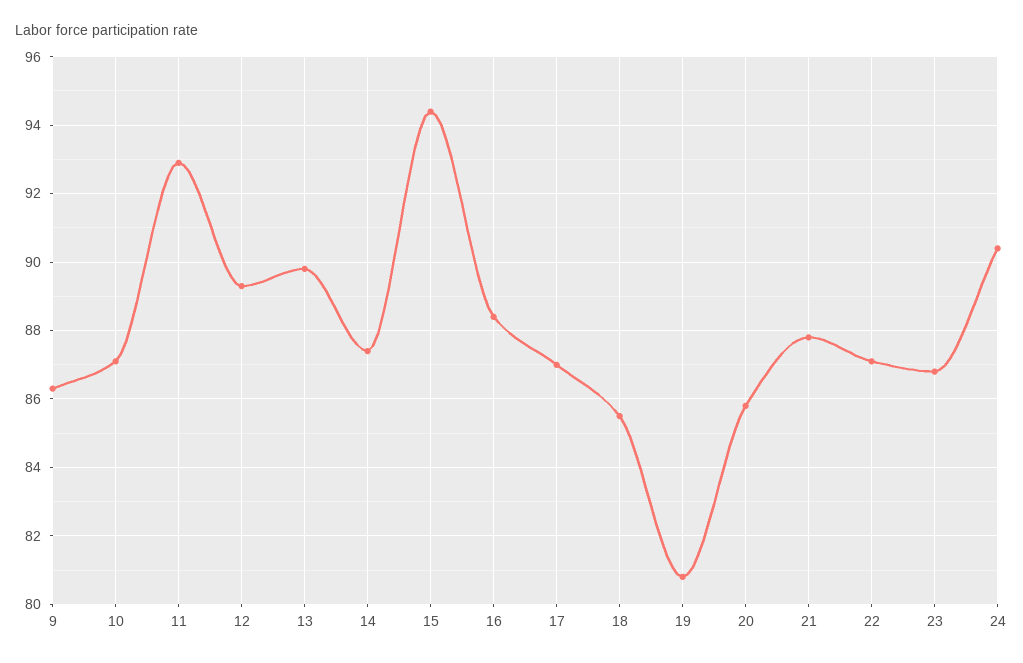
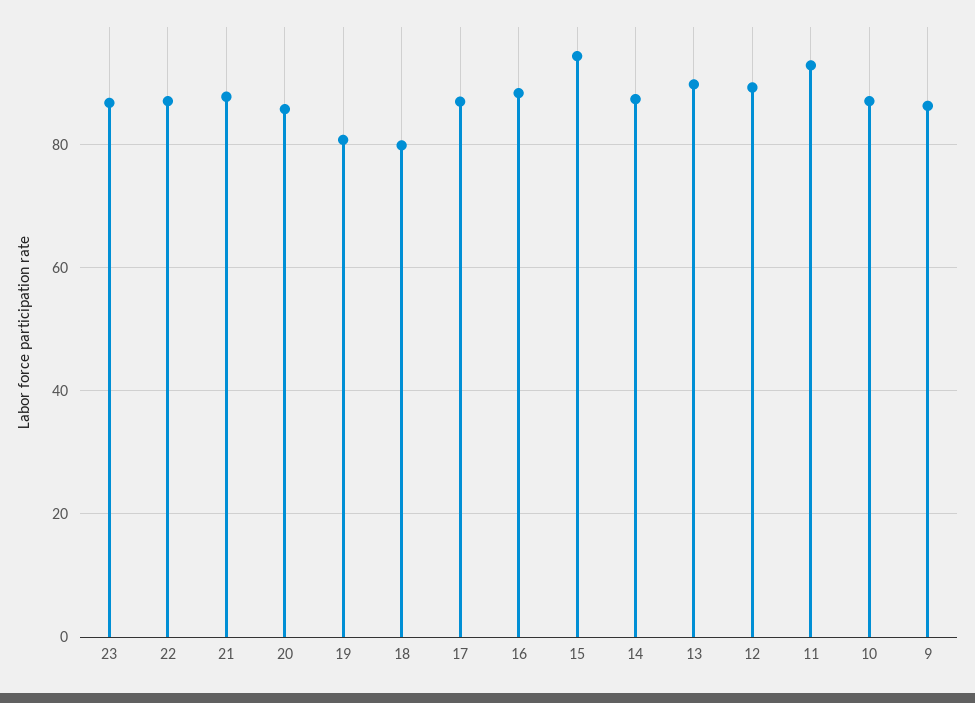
18: 85.5 -> 80
24: 90.5 -> none

